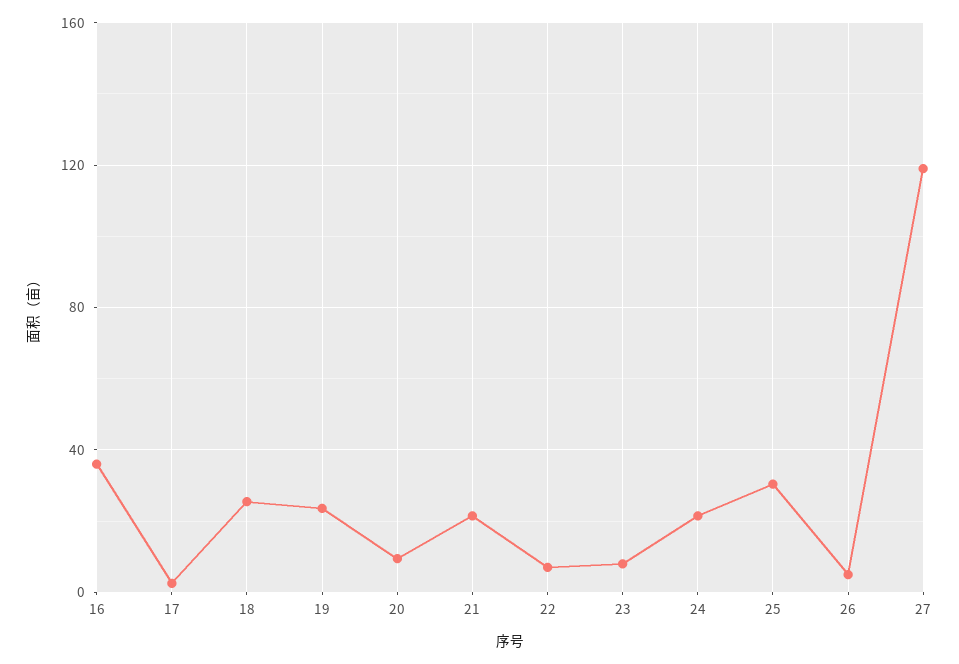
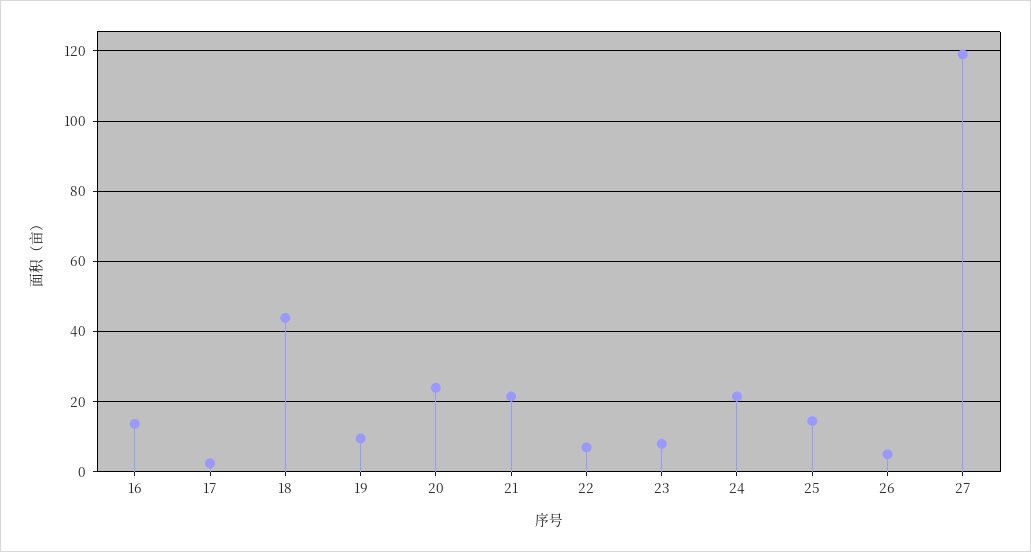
16: 35 -> 14
18: 25 -> 44
19: 25 -> 10
20: 10 -> 24
25: 30 -> 14

